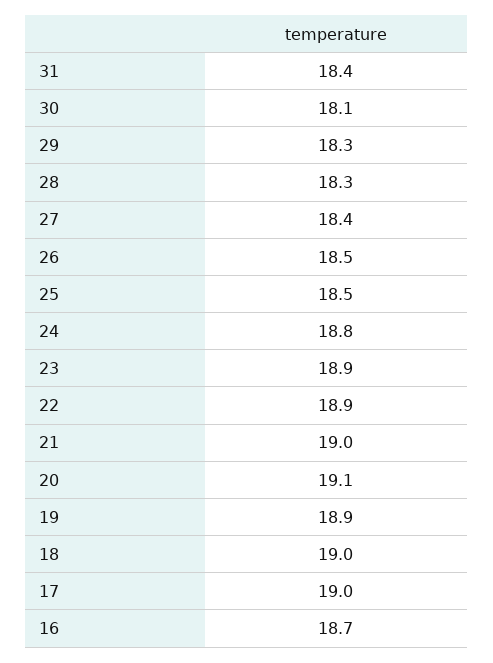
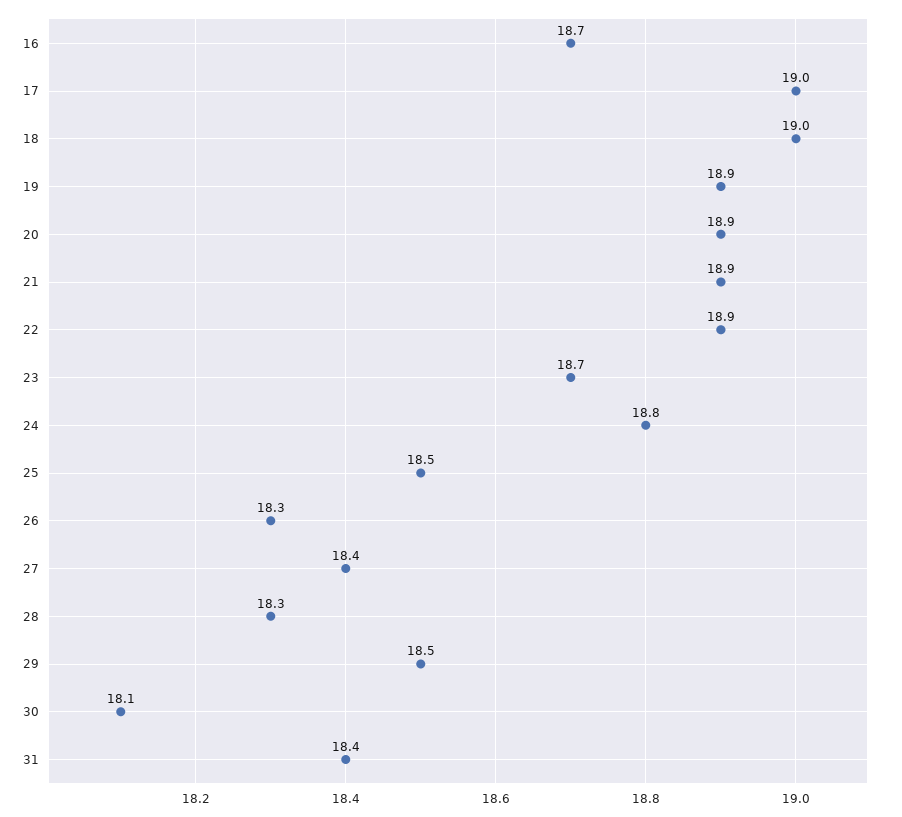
29: 18.3 -> 18.5
26: 18.5 -> 18.3
23: 18.9 -> 18.7
21: 19 -> 18.9
20: 19.1 -> 18.9

